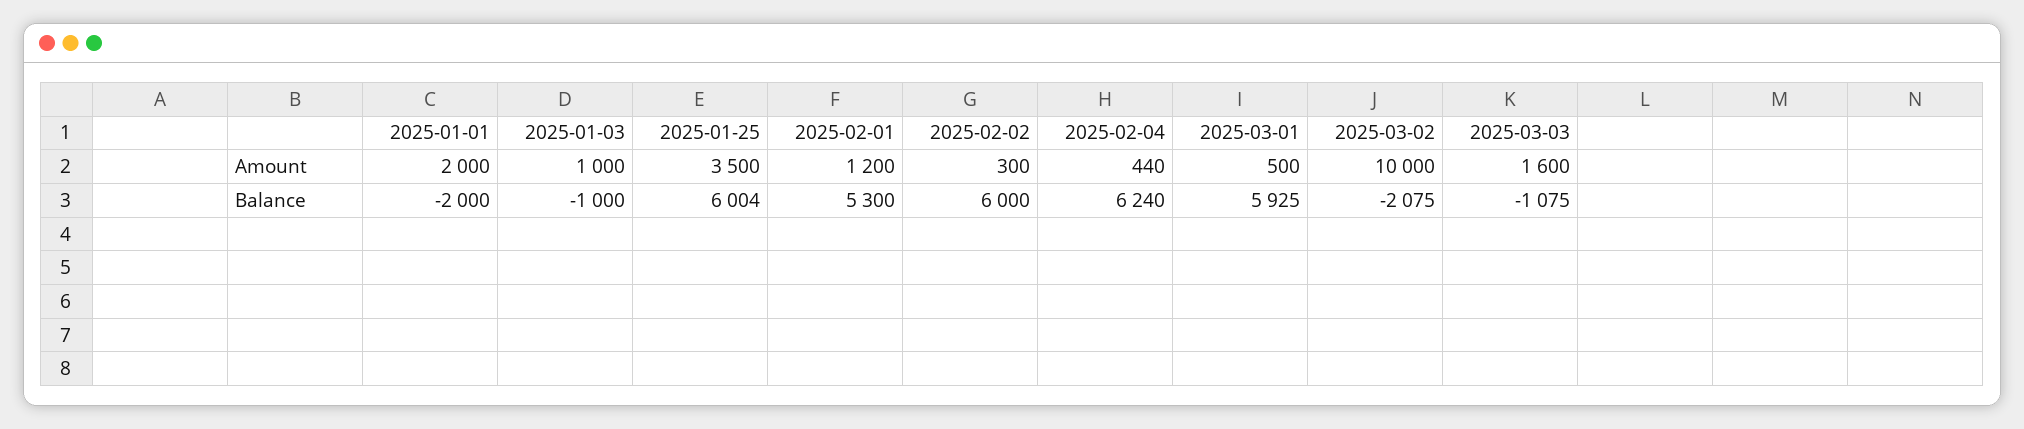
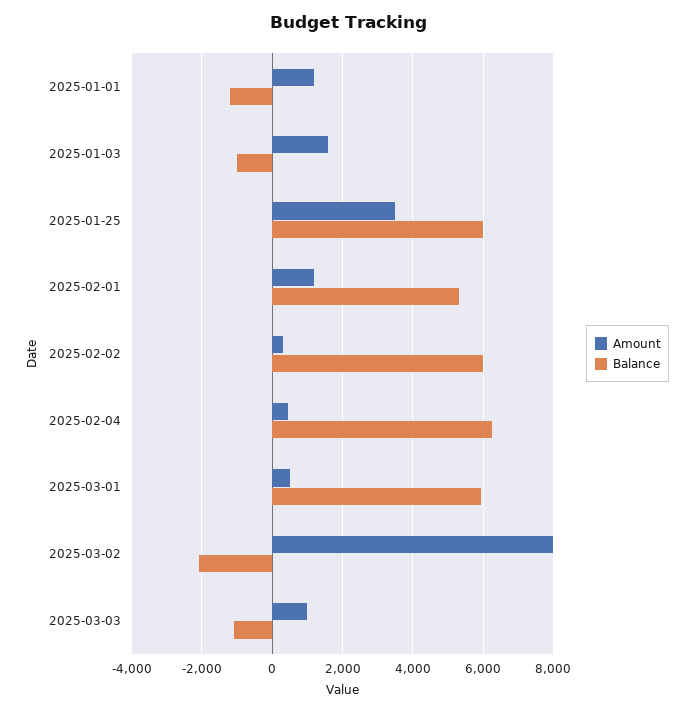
Amount, 2025-01-01: 2000 -> 1200
Amount, 2025-01-03: 1000 -> 1600
Amount, 2025-03-02: 10000 -> 8000
Amount, 2025-03-03: 1600 -> 1000
Balance, 2025-01-01: -2000 -> -1200

